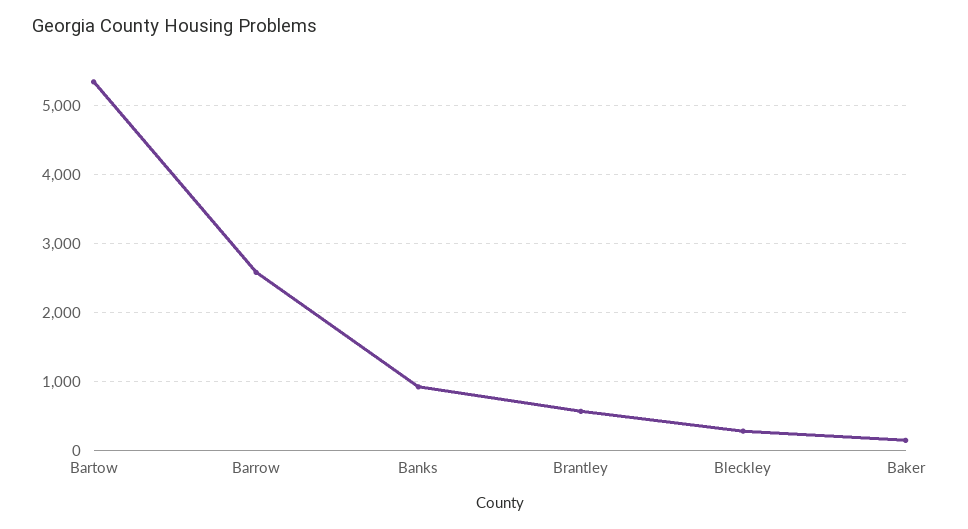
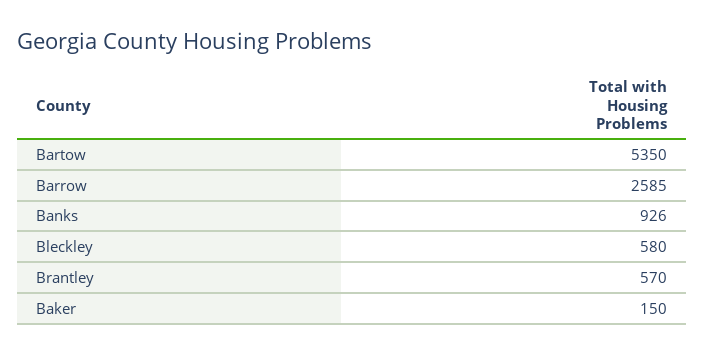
Bleckley: 300 -> 580

